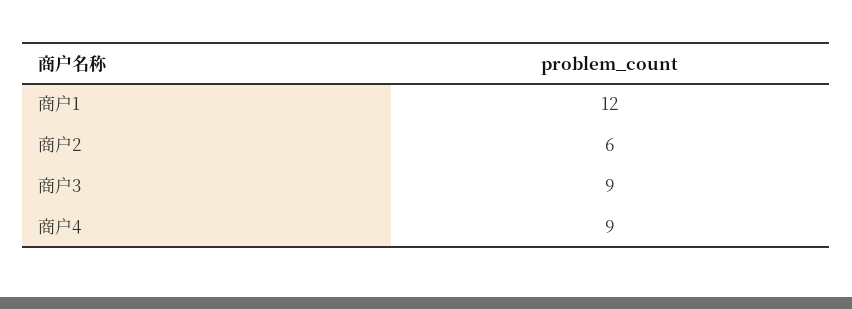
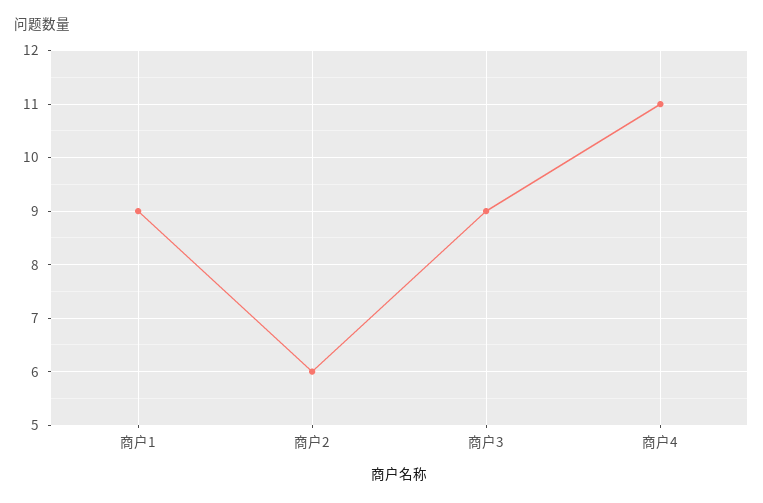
商户1: 12 -> 9
商户4: 9 -> 11

